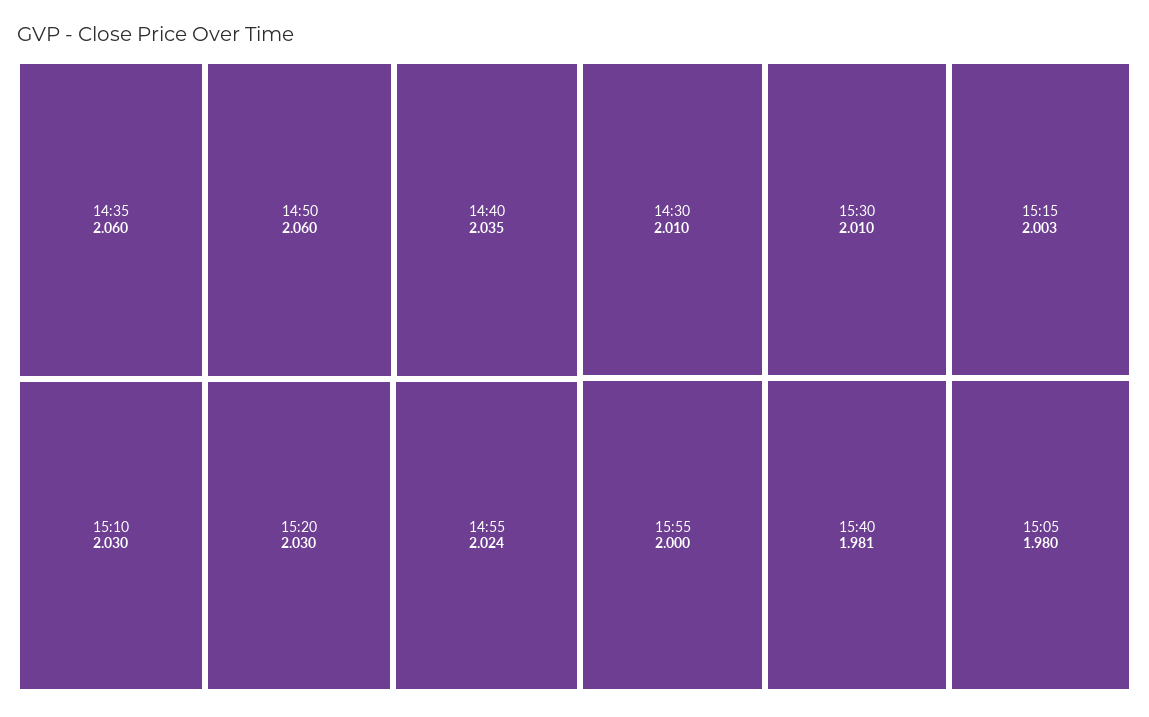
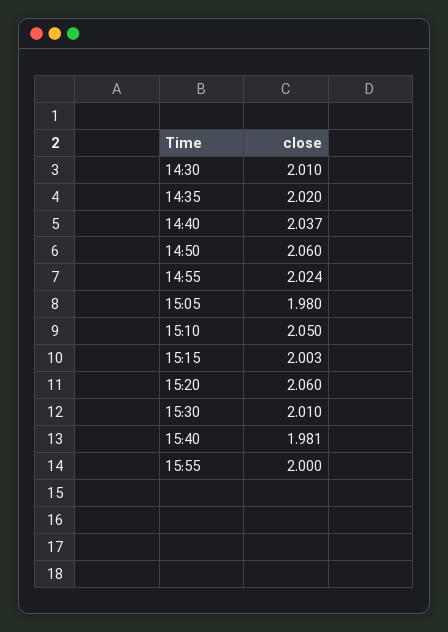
14:35: 2.06 -> 2.02
14:40: 2.035 -> 2.037
15:10: 2.03 -> 2.05
15:20: 2.03 -> 2.06

